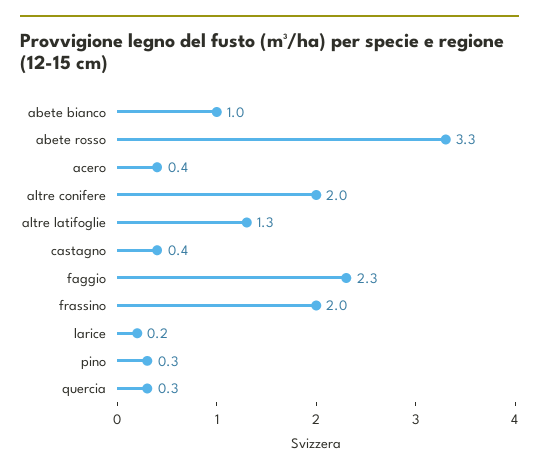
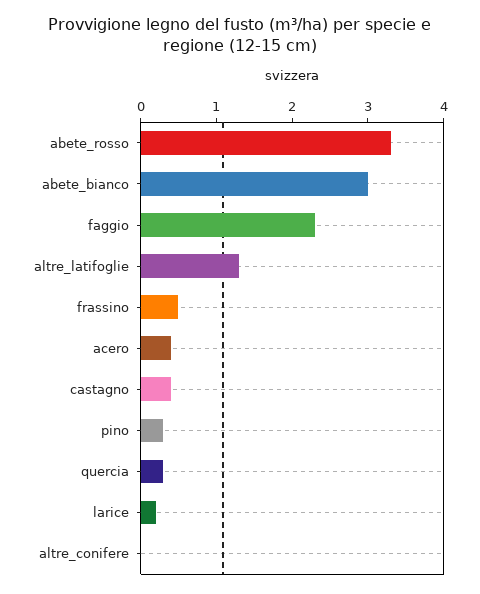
abete bianco: 1 -> 3
altre conifere: 2 -> 0
frassino: 2 -> 0.5

